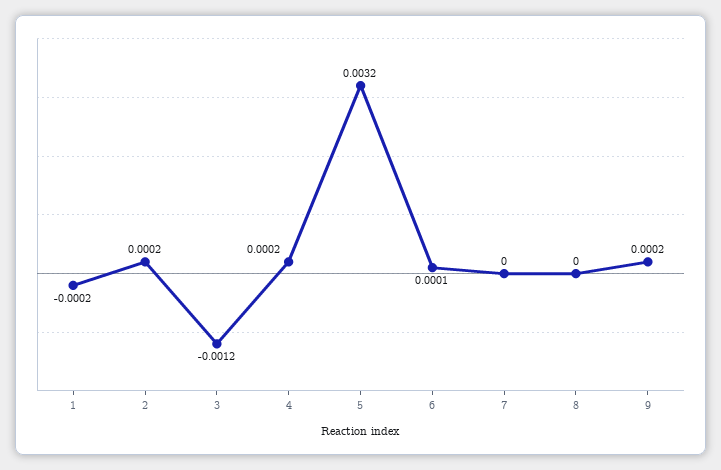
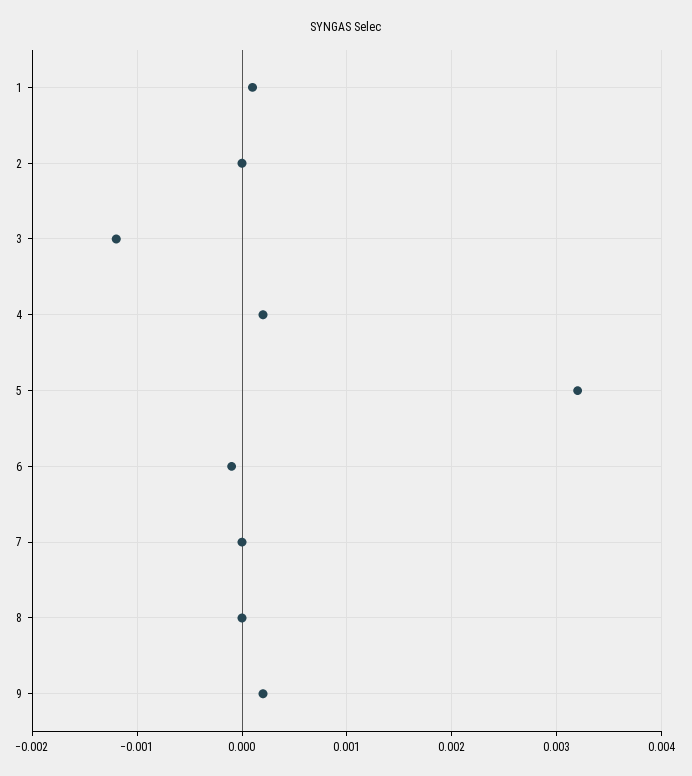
1: -0.0002 -> 0.0001
2: 0.0002 -> 0
6: 0.0001 -> -0.0001

